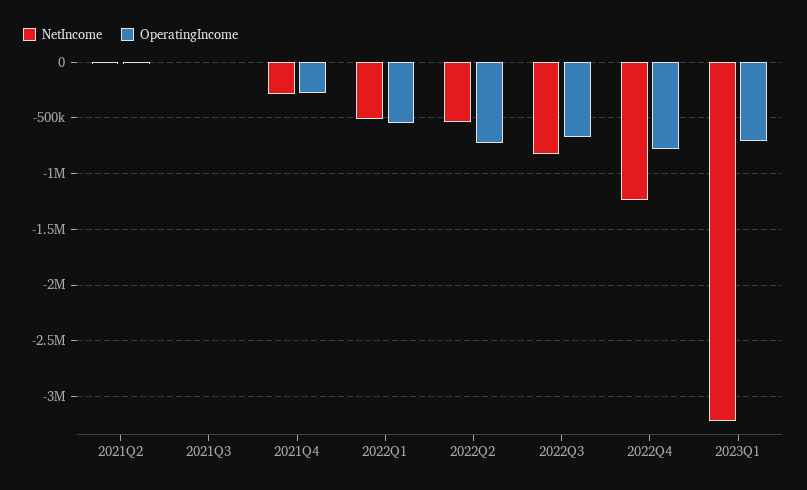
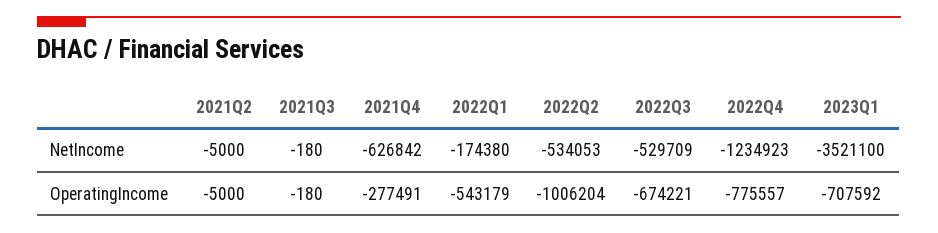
NetIncome, 2021Q4: -300000 -> -626842
NetIncome, 2022Q1: -500000 -> -174380
OperatingIncome, 2022Q2: -700000 -> -1006204
NetIncome, 2022Q3: -800000 -> -529709
NetIncome, 2023Q1: -3200000 -> -3521100

